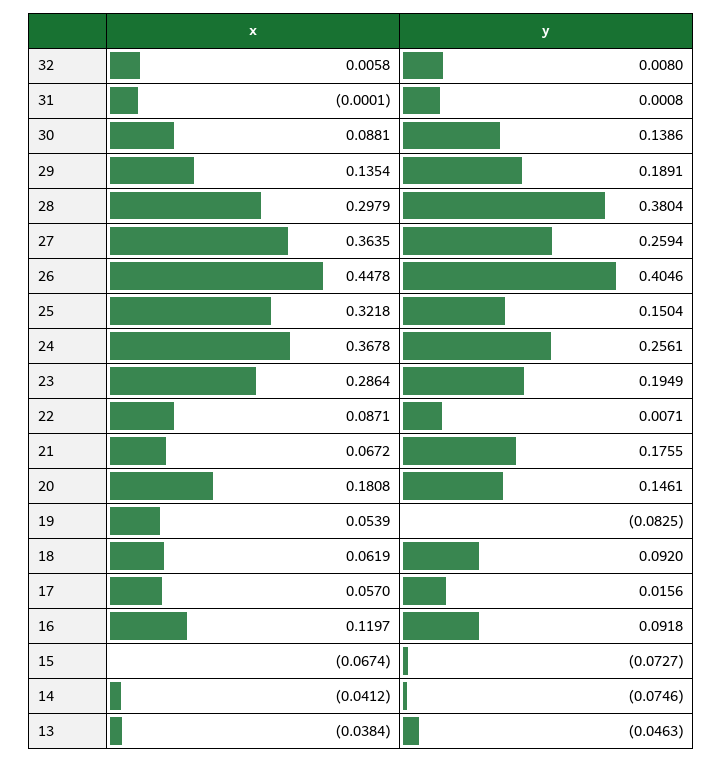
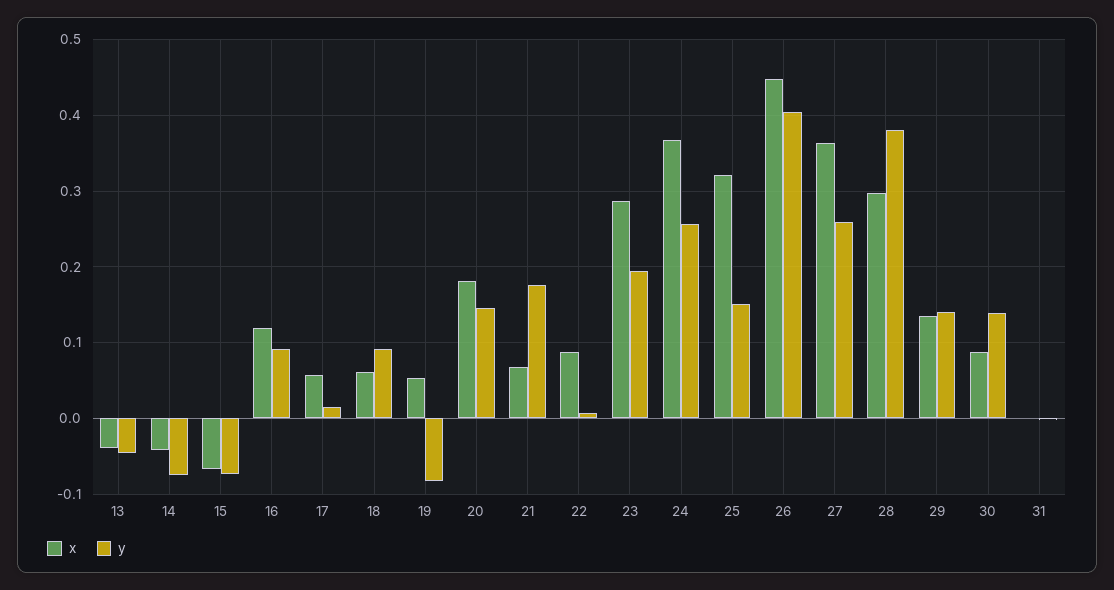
x, 32: 0.0058 -> none
y, 32: 0.008 -> none
y, 29: 0.1891 -> 0.14

